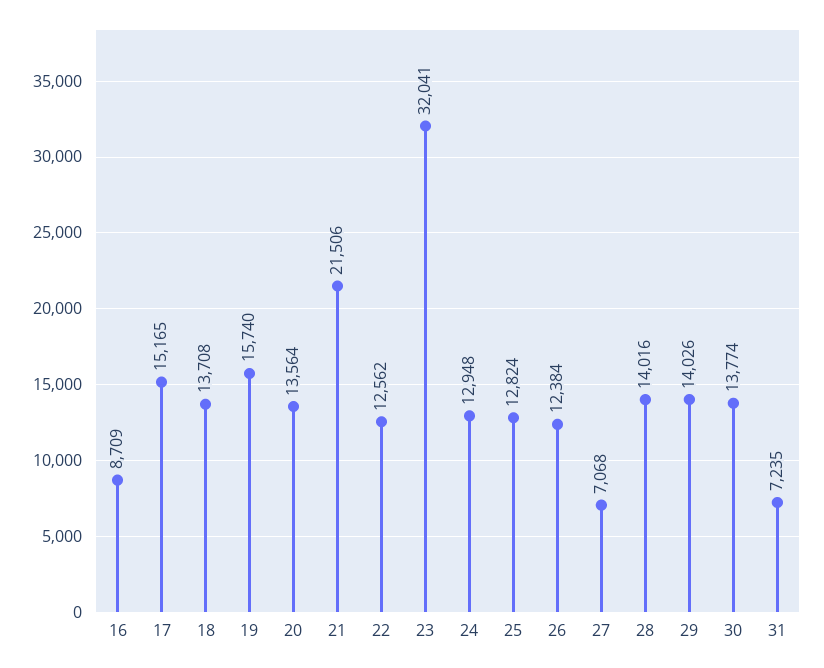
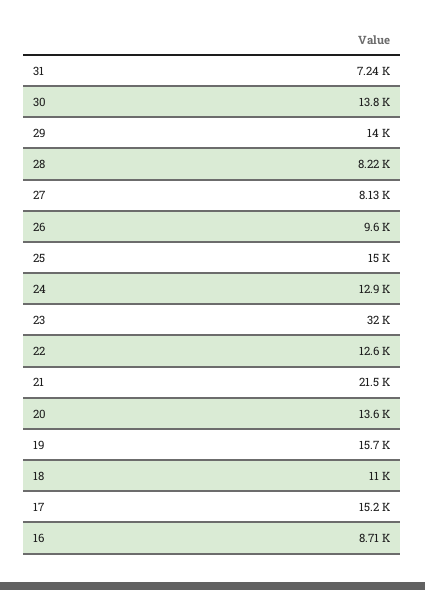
18: 13708 -> 11000
25: 12824 -> 15000
26: 12384 -> 9600
27: 7068 -> 8130
28: 14016 -> 8220

